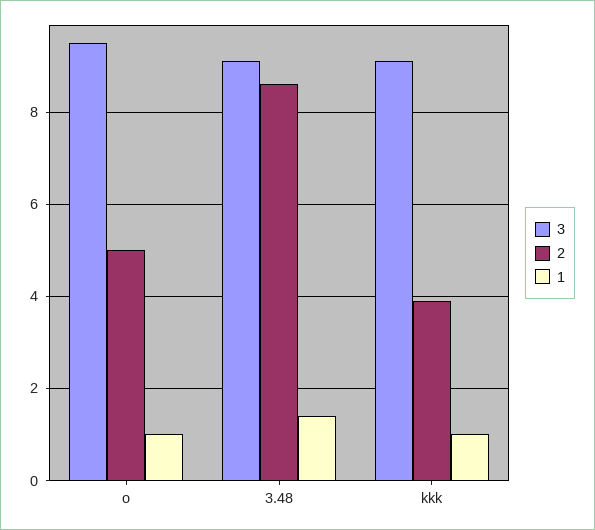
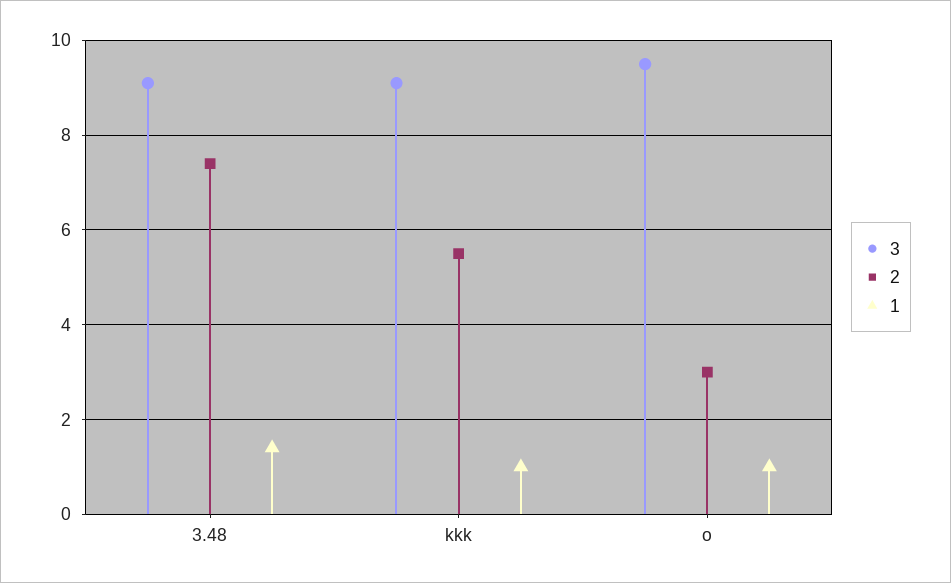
2, o: 5 -> 3
2, 3.48: 8.5 -> 7.5
2, kkk: 4 -> 5.5

